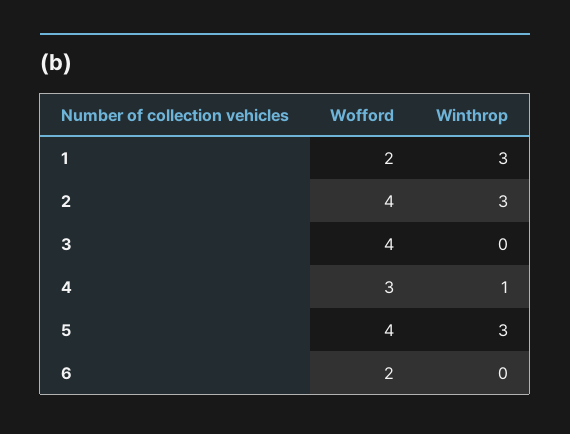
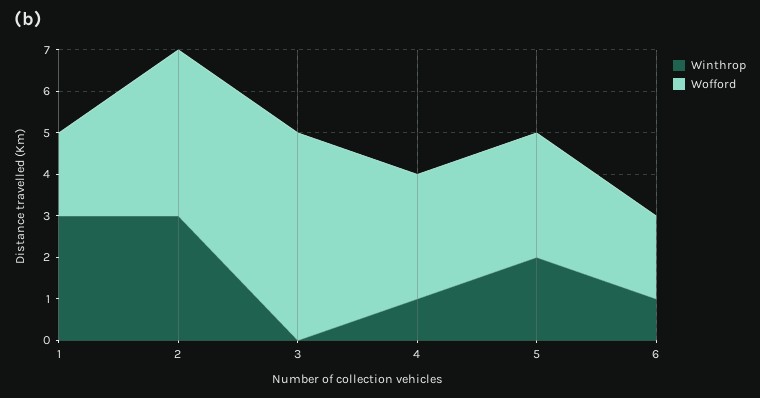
Wofford, 3: 4 -> 5
Wofford, 5: 4 -> 3
Winthrop, 5: 3 -> 2
Winthrop, 6: 0 -> 1

